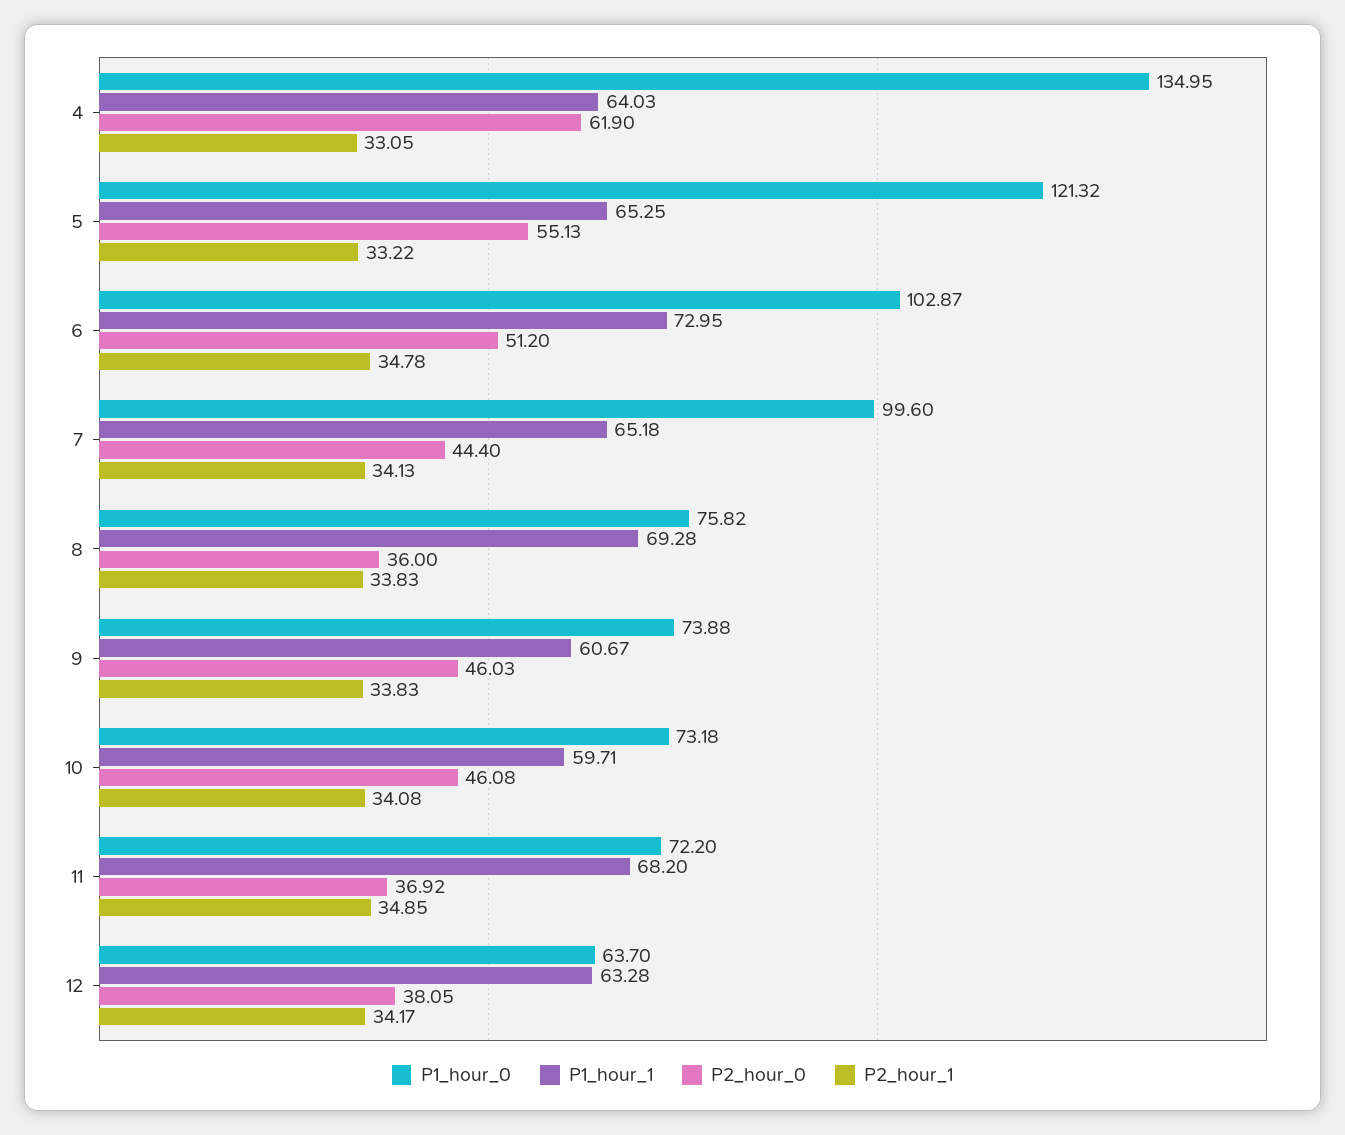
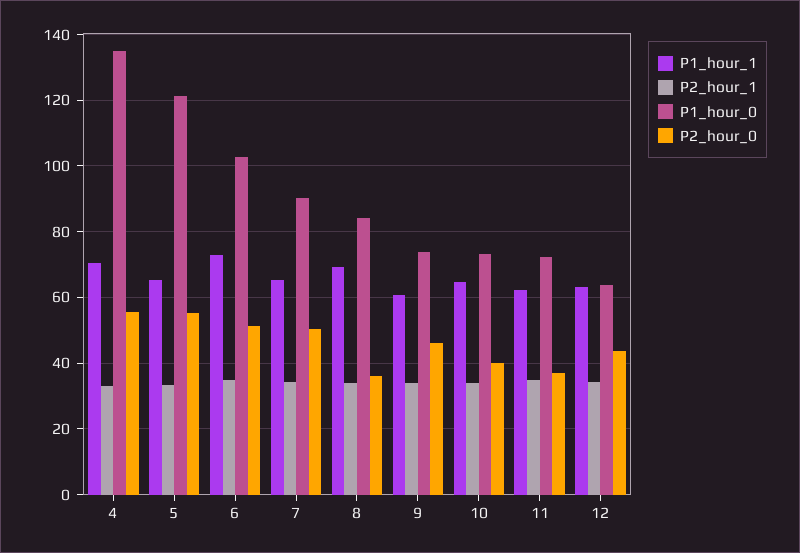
P1_hour_1, 4: 64.03 -> 70
P2_hour_0, 4: 61.9 -> 56
P1_hour_0, 7: 99.6 -> 90
P2_hour_0, 7: 44.4 -> 50
P1_hour_0, 8: 75.82 -> 84
P1_hour_1, 10: 59.71 -> 64
P2_hour_0, 10: 46.08 -> 40
P1_hour_1, 11: 68.2 -> 62
P2_hour_0, 12: 38.05 -> 44

